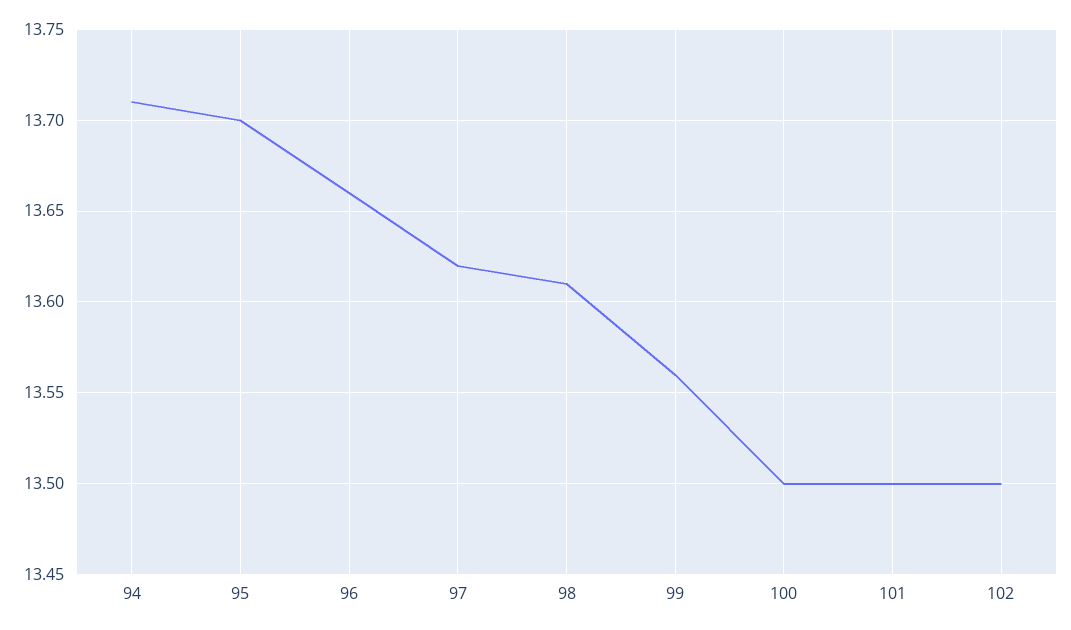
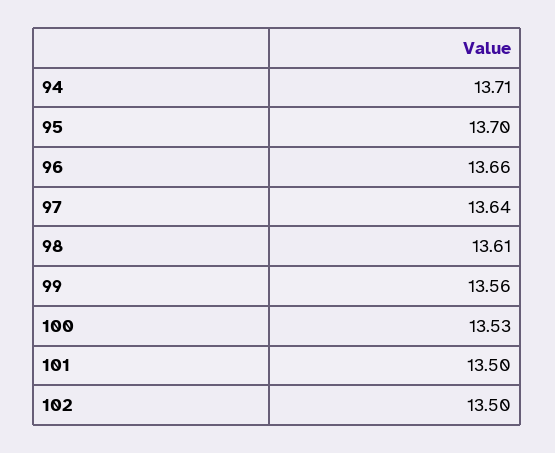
97: 13.62 -> 13.64
100: 13.5 -> 13.53

